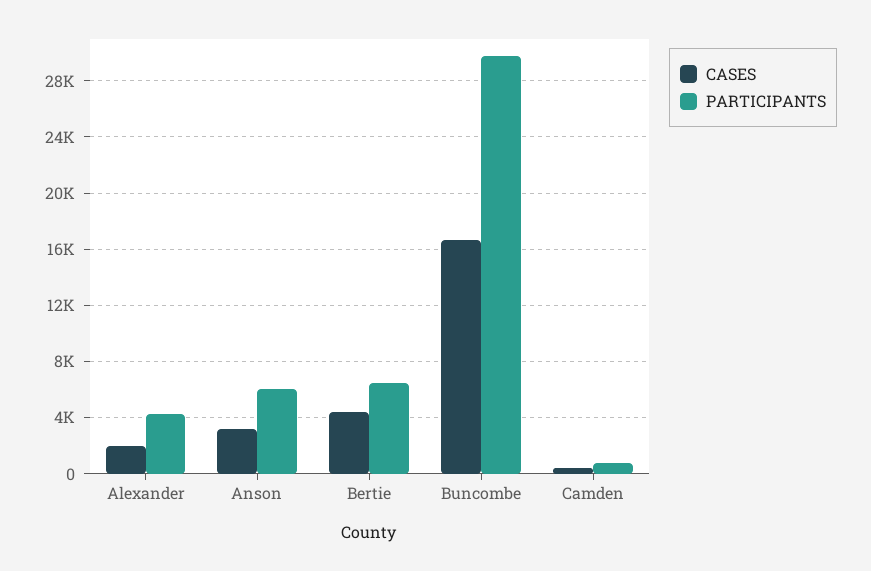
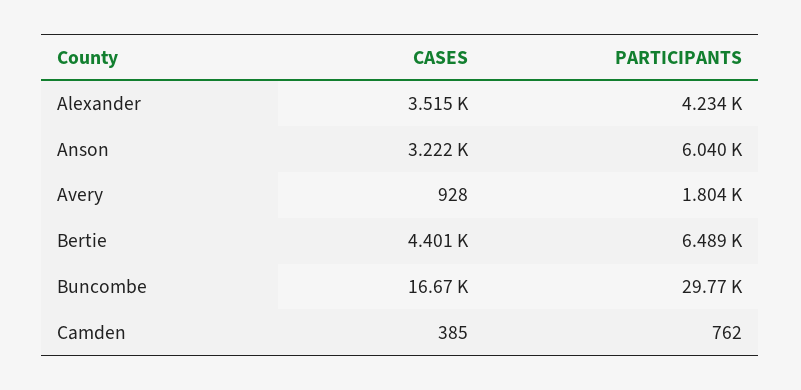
CASES, Alexander: 2000 -> 3515
CASES, Avery: none -> 928
PARTICIPANTS, Avery: none -> 1804

